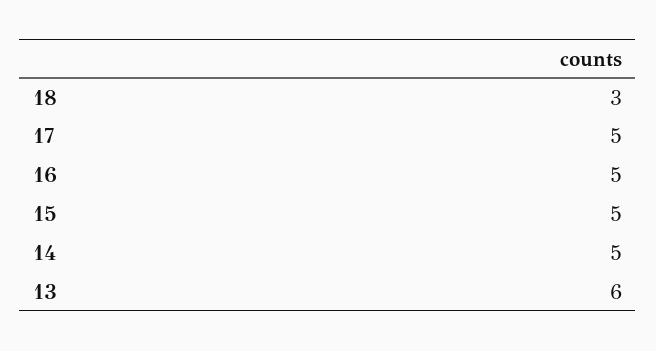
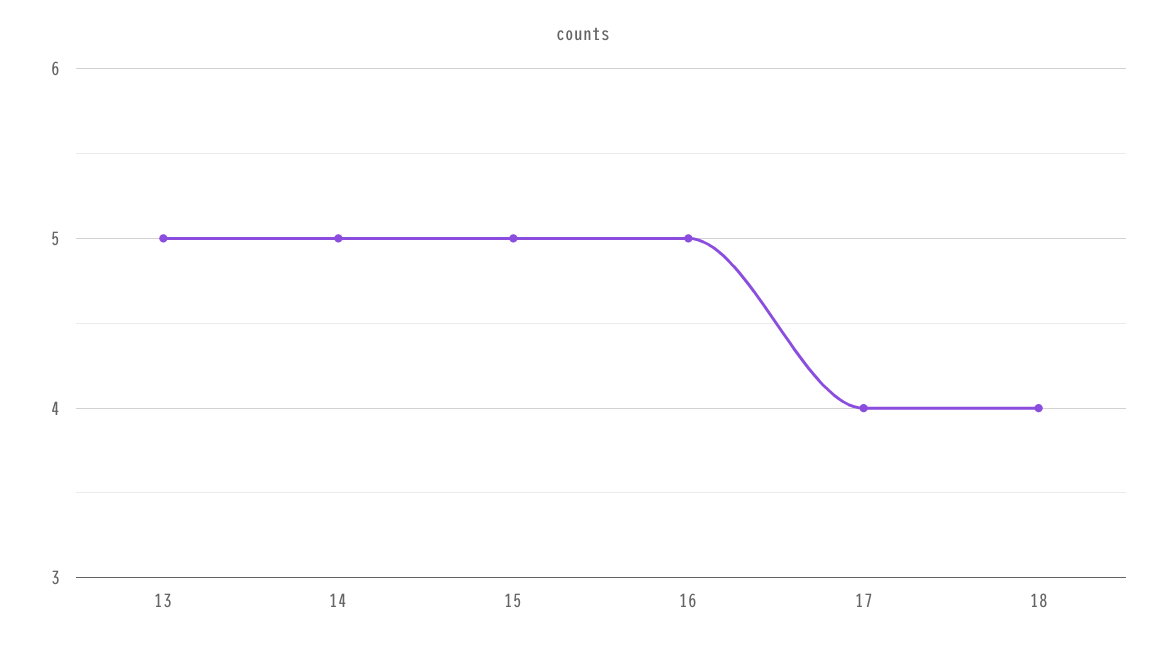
18: 3 -> 4
17: 5 -> 4
13: 6 -> 5

